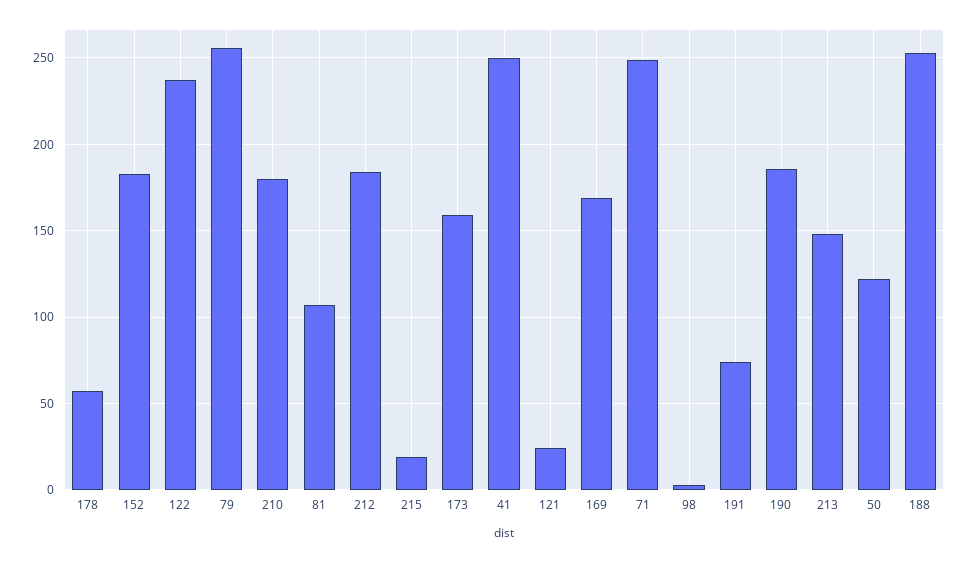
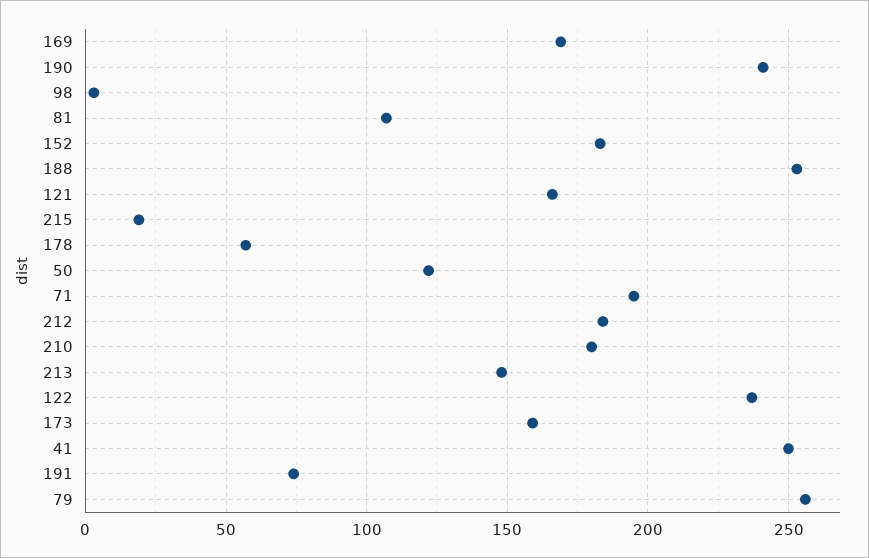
121: 25 -> 165
71: 250 -> 195
190: 185 -> 240

